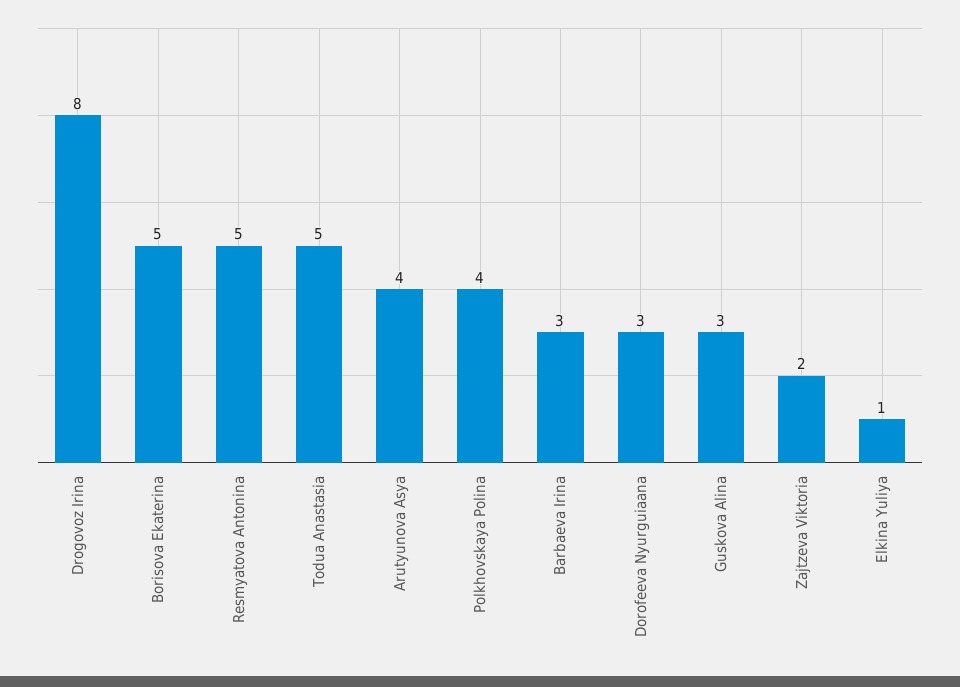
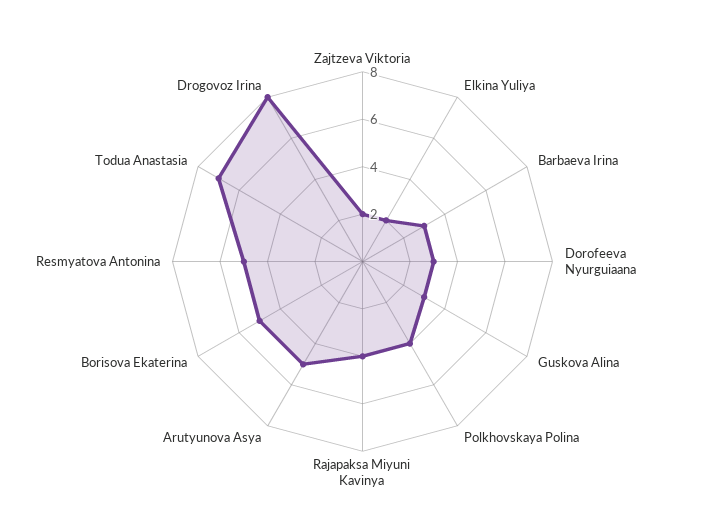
Todua Anastasia: 5 -> 7
Arutyunova Asya: 4 -> 5
Elkina Yuliya: 1 -> 2
Rajapaksa Miyuni Kavinya: none -> 4

